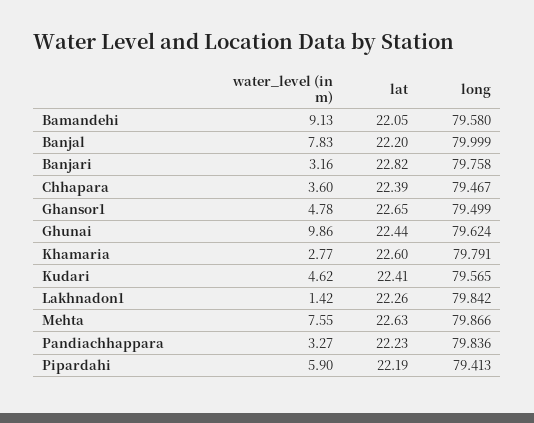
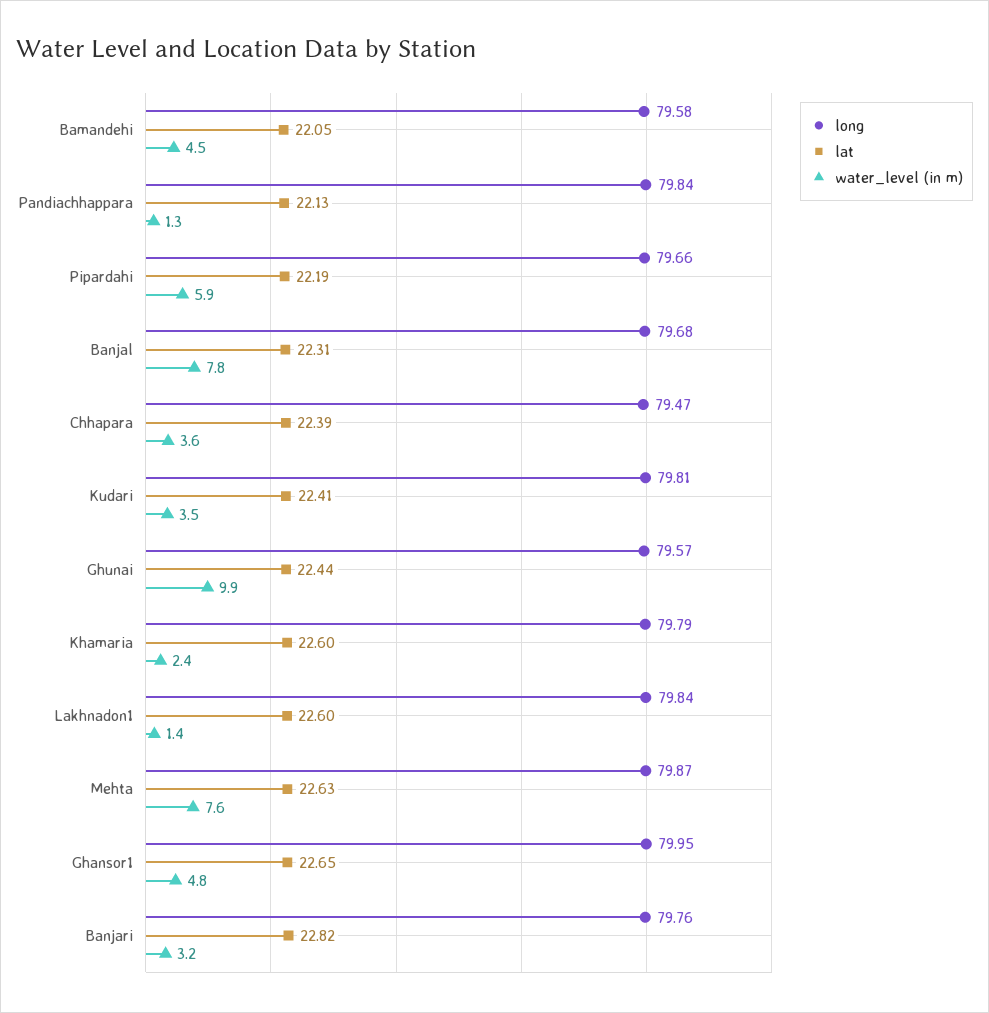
water_level (in m), Bamandehi: 9.13 -> 4.5
lat, Banjal: 22.2 -> 22.31
long, Banjal: 79.999 -> 79.68
long, Ghansor1: 79.499 -> 79.95
long, Ghunai: 79.624 -> 79.57
water_level (in m), Khamaria: 2.77 -> 2.4
water_level (in m), Kudari: 4.62 -> 3.5
long, Kudari: 79.565 -> 79.81
lat, Lakhnadon1: 22.26 -> 22.6
water_level (in m), Pandiachhappara: 3.27 -> 1.3
lat, Pandiachhappara: 22.23 -> 22.13
long, Pipardahi: 79.413 -> 79.66

